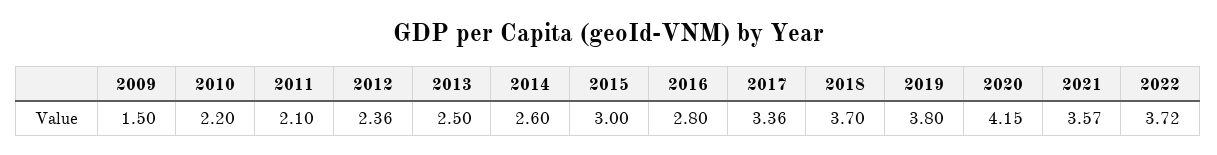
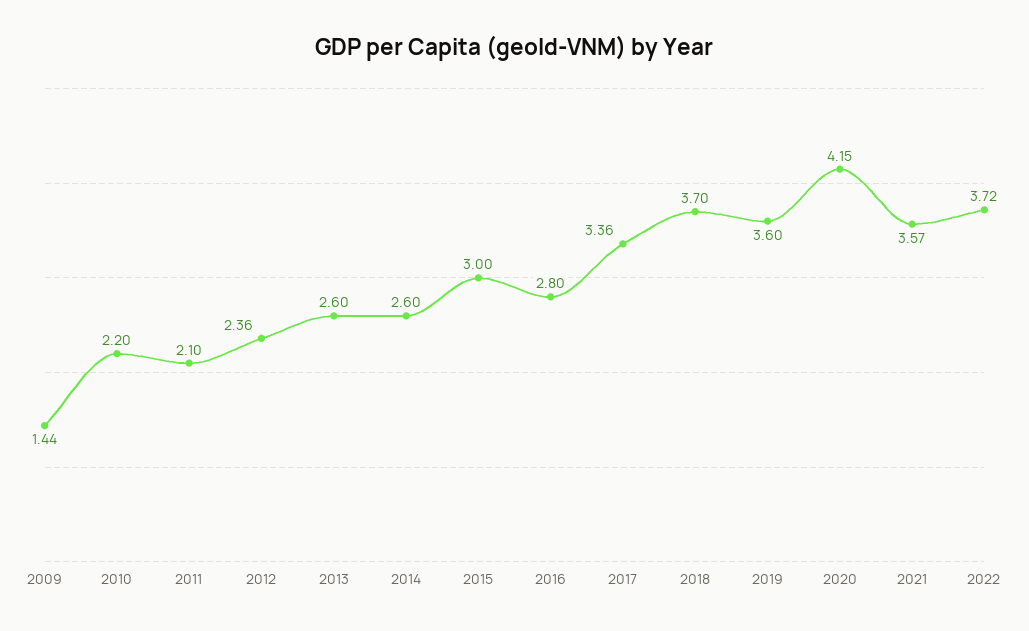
2009: 1.5 -> 1.44
2013: 2.5 -> 2.6
2019: 3.8 -> 3.6

